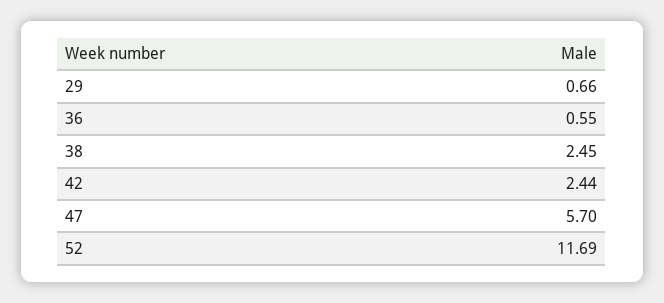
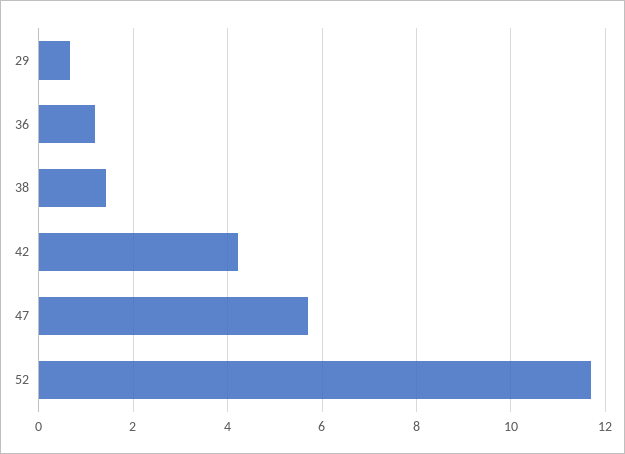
36: 0.55 -> 1.2
38: 2.45 -> 1.4
42: 2.44 -> 4.2

